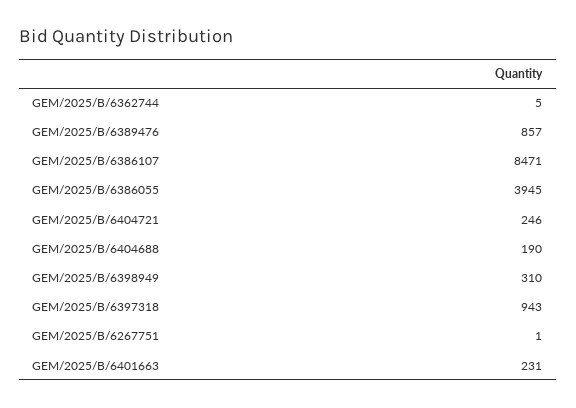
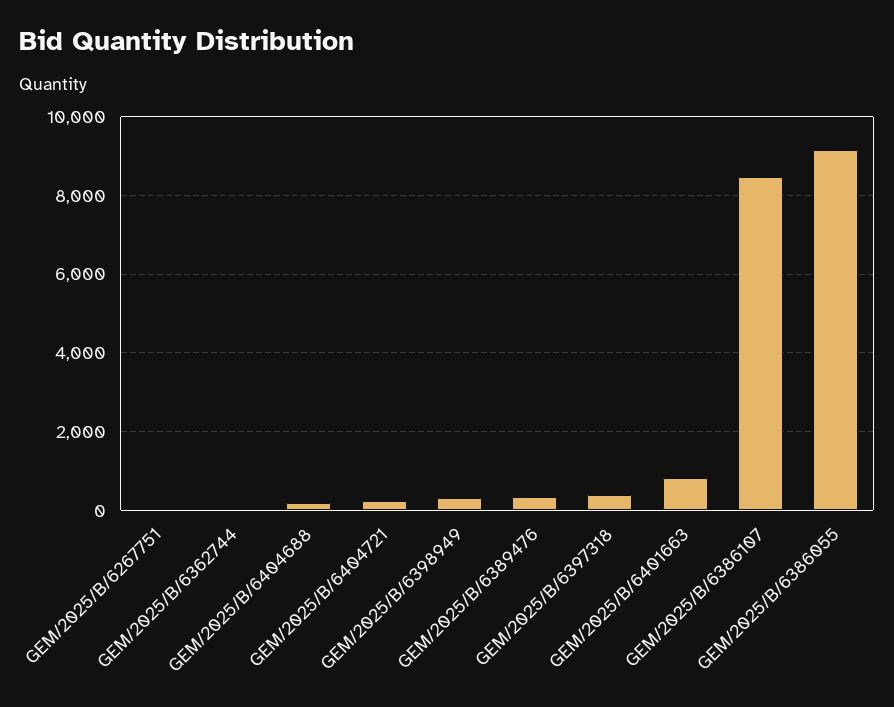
GEM/2025/B/6389476: 857 -> 400
GEM/2025/B/6386055: 3945 -> 9200
GEM/2025/B/6397318: 943 -> 400
GEM/2025/B/6401663: 231 -> 800

